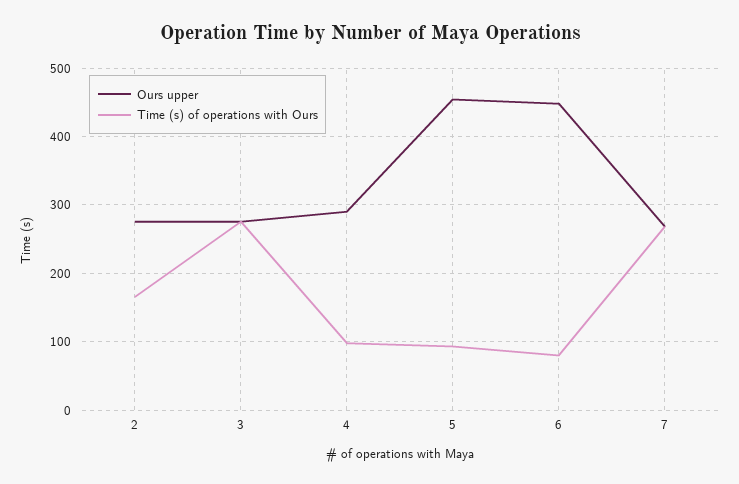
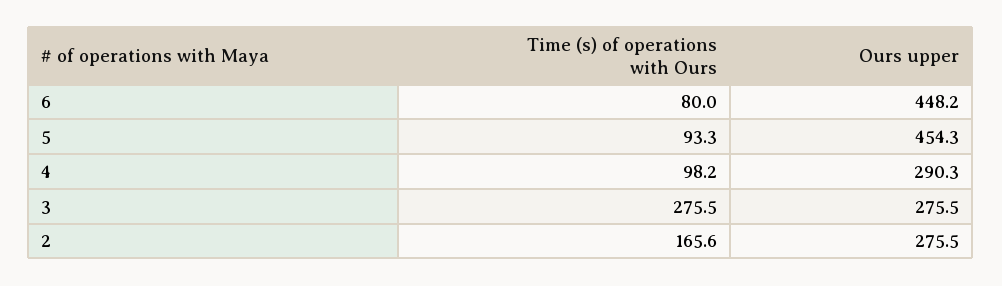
Ours upper, 7: 270 -> none
Time (s) of operations with Ours, 7: 270 -> none

